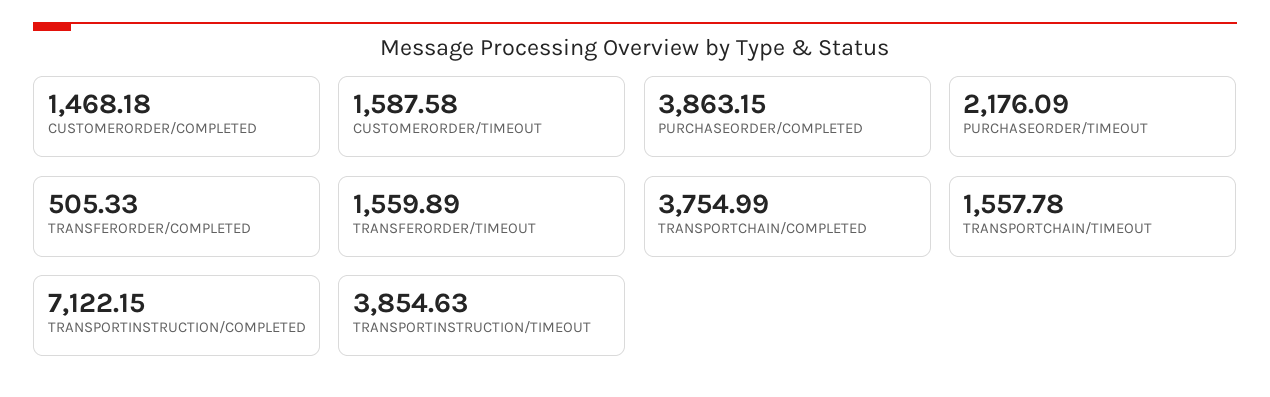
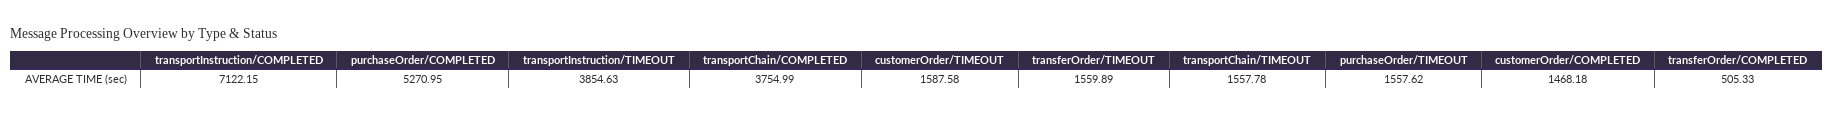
PURCHASEORDER/COMPLETED: 3863.15 -> 5270.95
PURCHASEORDER/TIMEOUT: 2176.09 -> 1557.62

